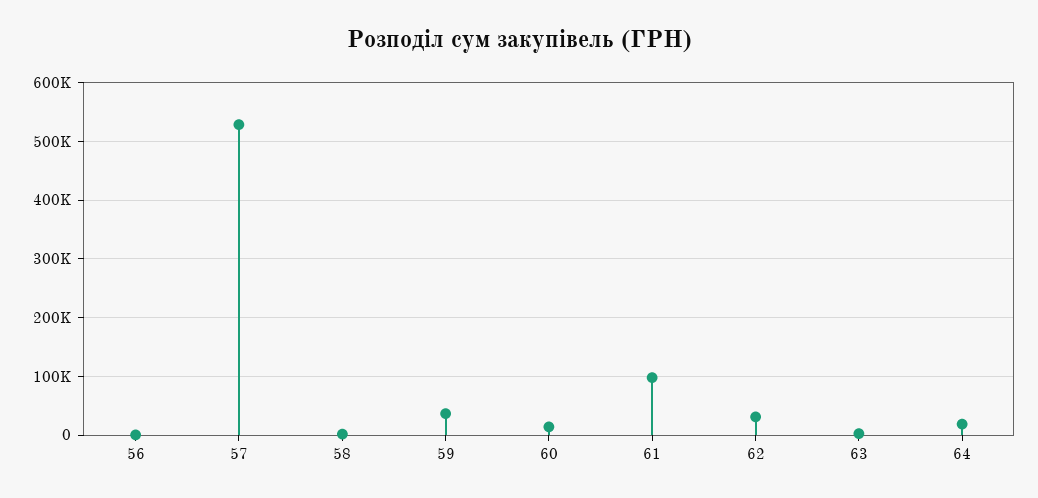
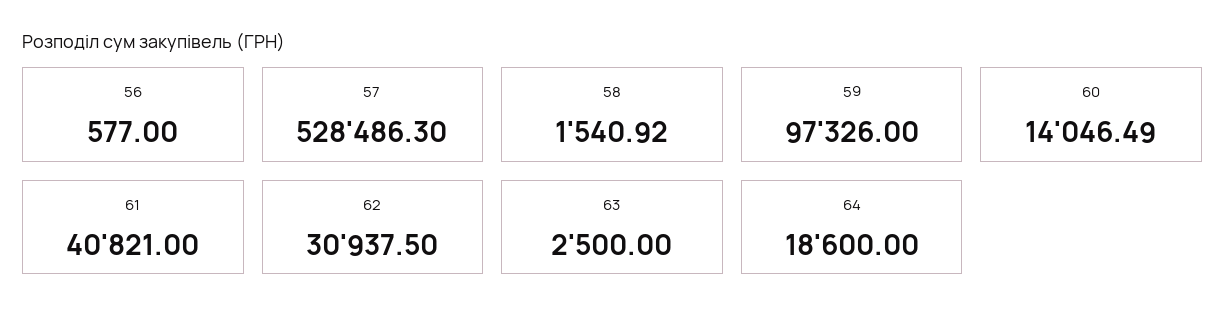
59: 40000 -> 97326
61: 100000 -> 40821

